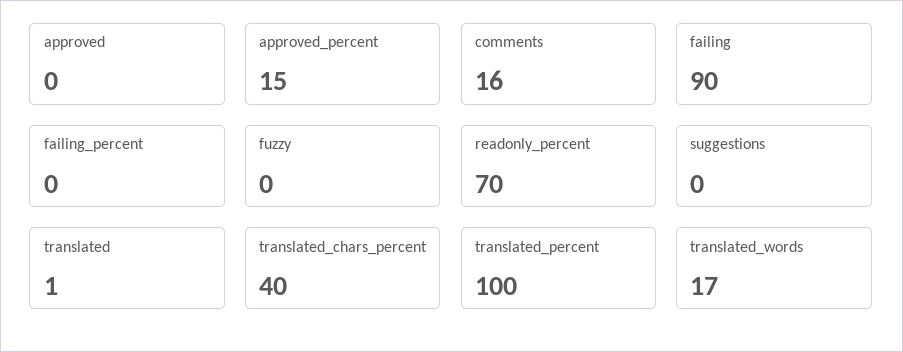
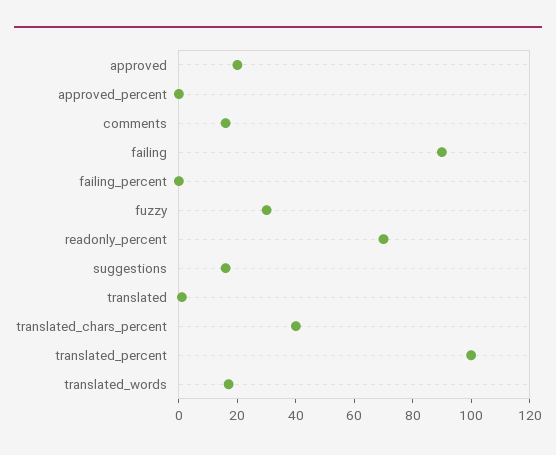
approved: 0 -> 20
approved_percent: 15 -> 0
fuzzy: 0 -> 30
suggestions: 0 -> 15

